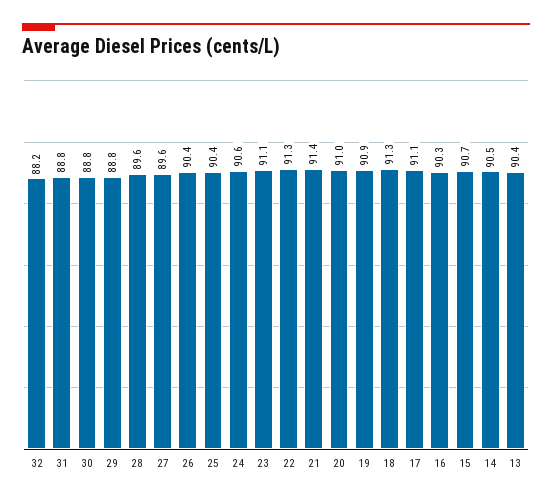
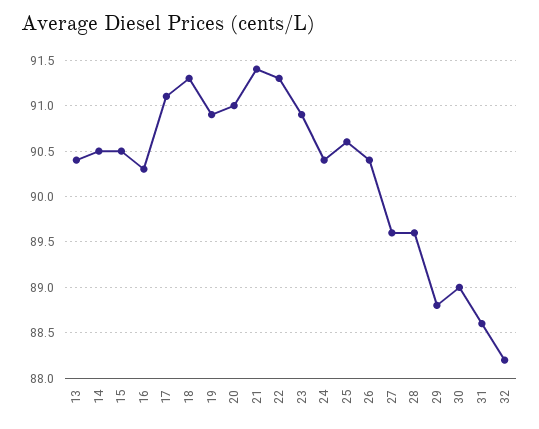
31: 88.8 -> 88.6
30: 88.8 -> 89
25: 90.4 -> 90.6
24: 90.6 -> 90.4
23: 91.1 -> 90.9
15: 90.7 -> 90.5

